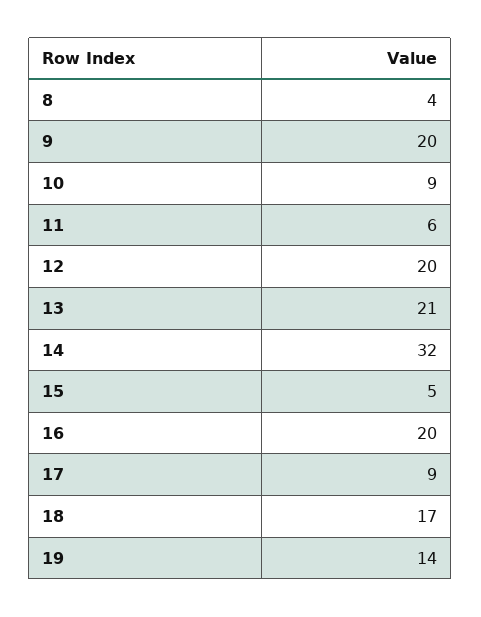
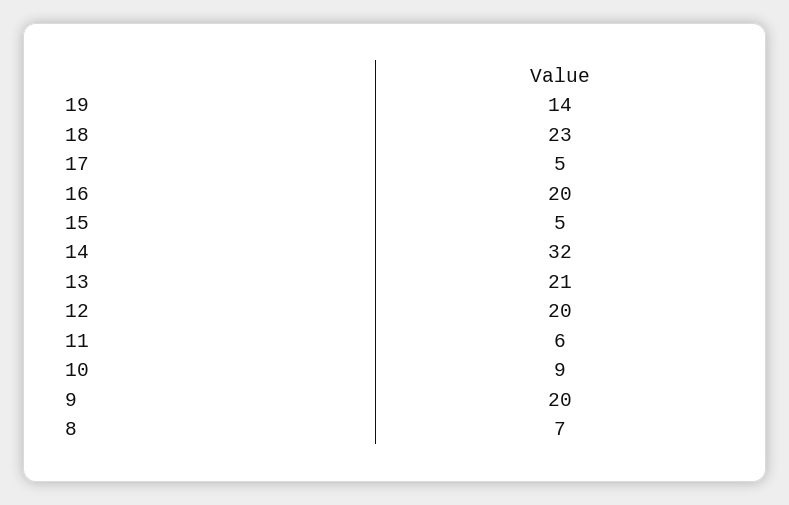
8: 4 -> 7
17: 9 -> 5
18: 17 -> 23

